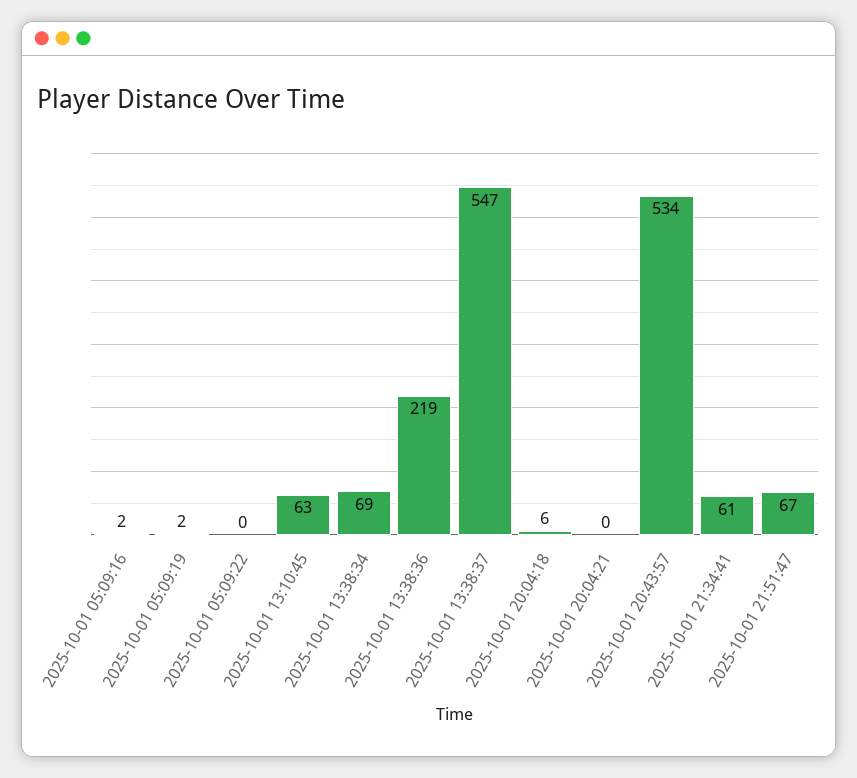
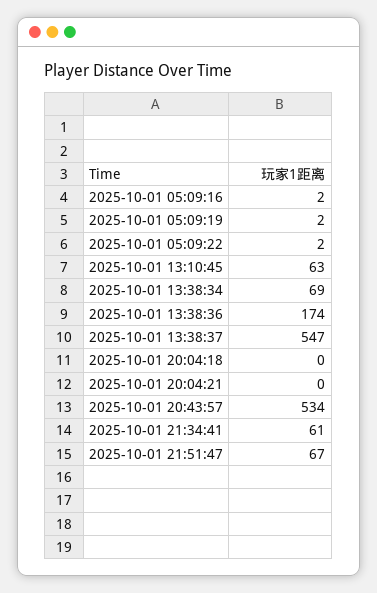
2025-10-01 05:09:22: 0 -> 2
2025-10-01 13:38:36: 219 -> 174
2025-10-01 20:04:18: 6 -> 0

